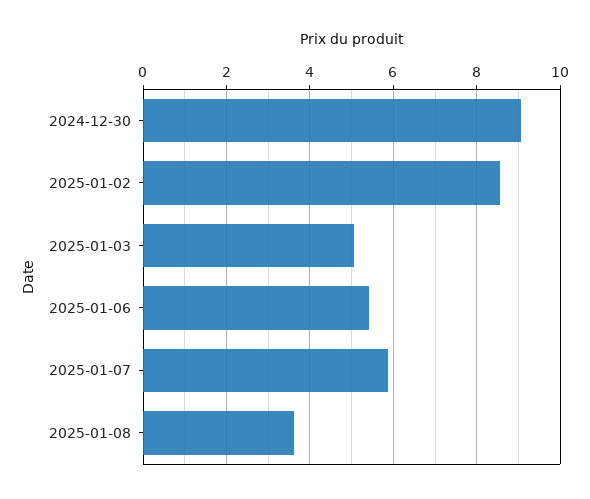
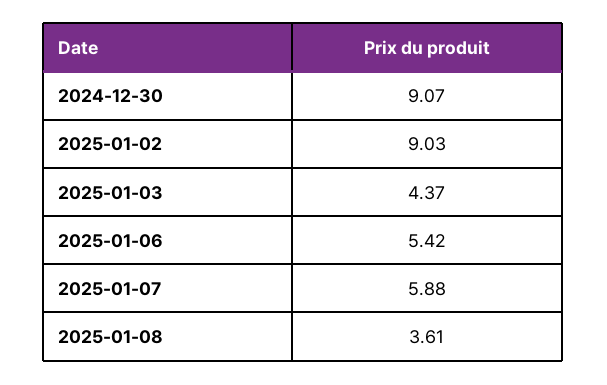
2025-01-02: 8.6 -> 9.03
2025-01-03: 5 -> 4.37

